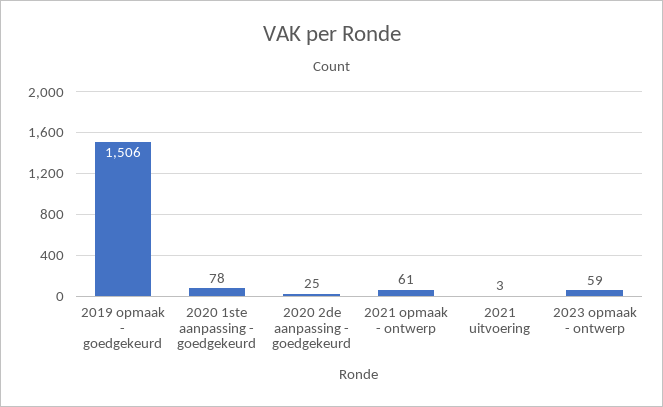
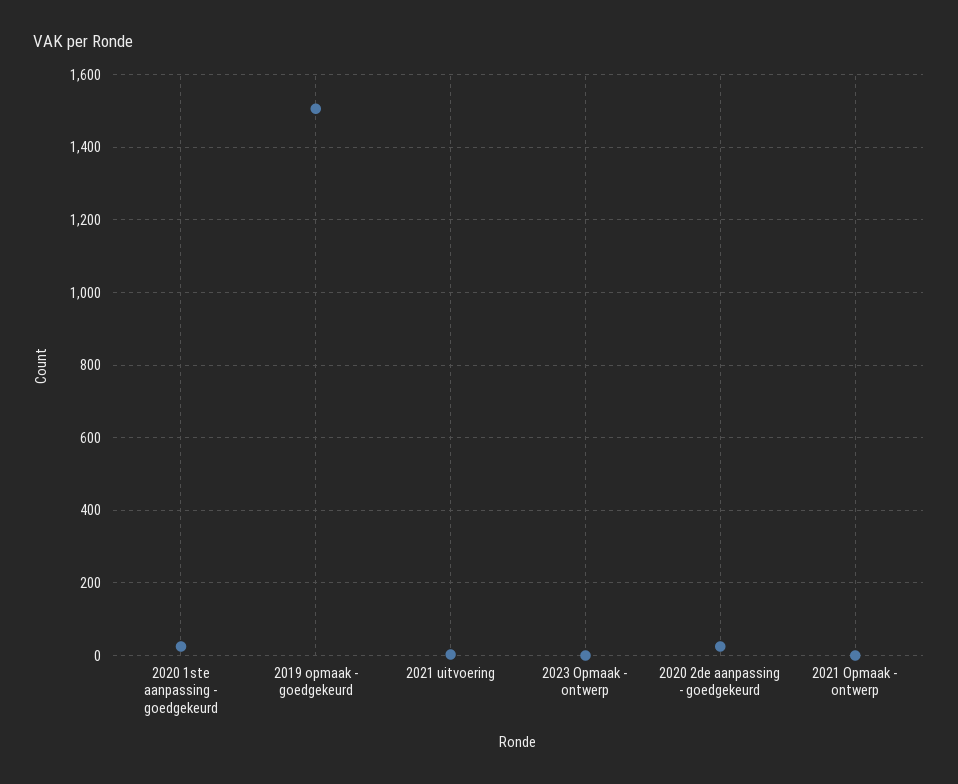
2020 1ste aanpassing - goedgekeurd: 78 -> 20
2021 opmaak - ontwerp: 61 -> 0
2023 opmaak - ontwerp: 59 -> 0

